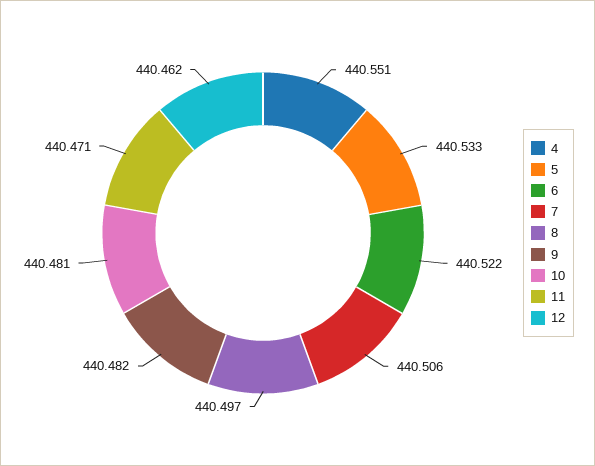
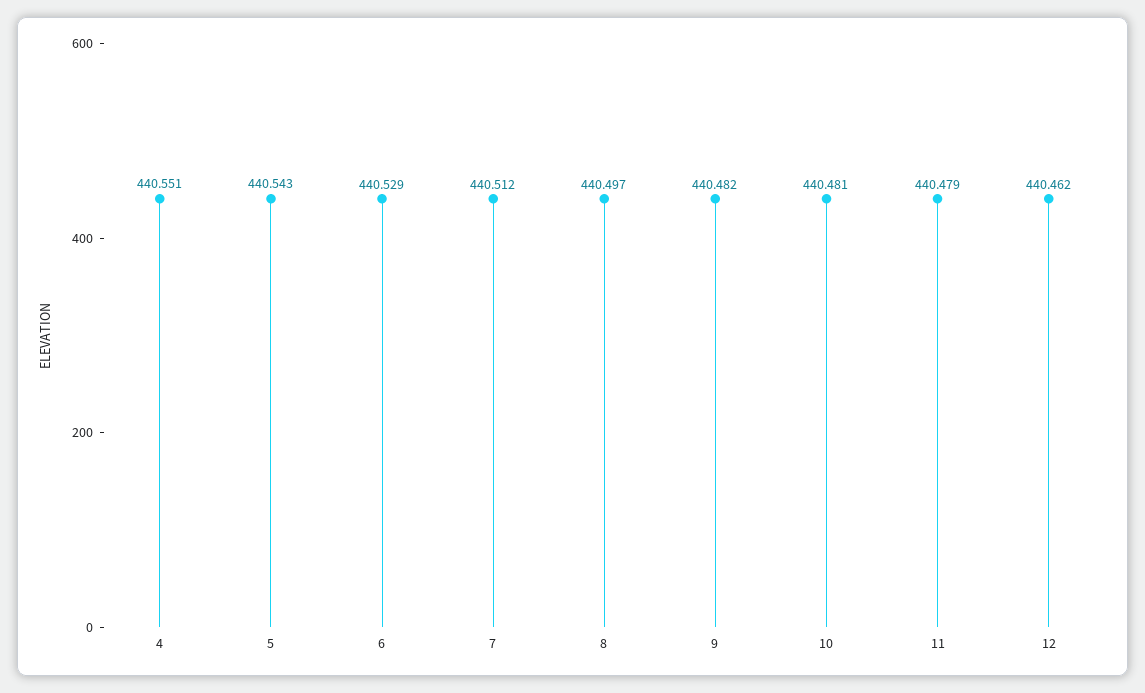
5: 440.533 -> 440.543
6: 440.522 -> 440.529
7: 440.506 -> 440.512
11: 440.471 -> 440.479

